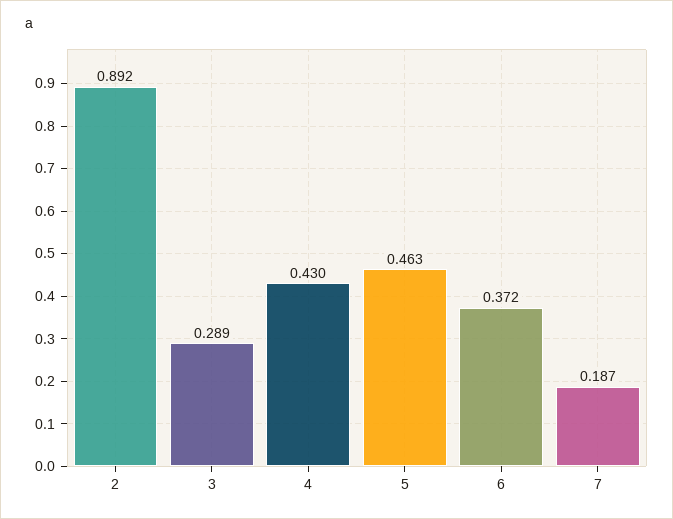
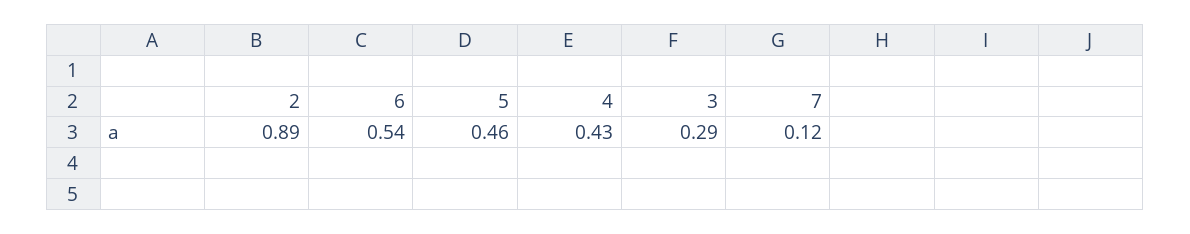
6: 0.372 -> 0.54
7: 0.187 -> 0.12

